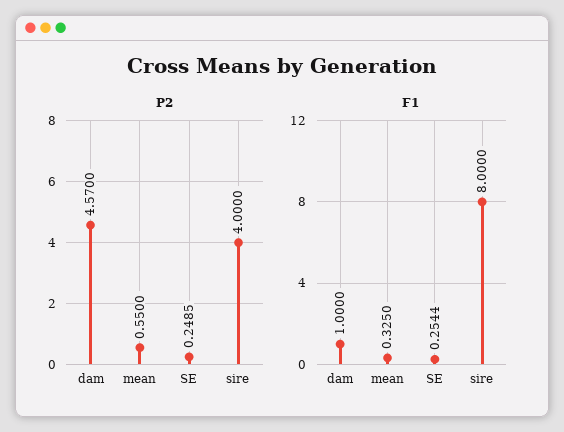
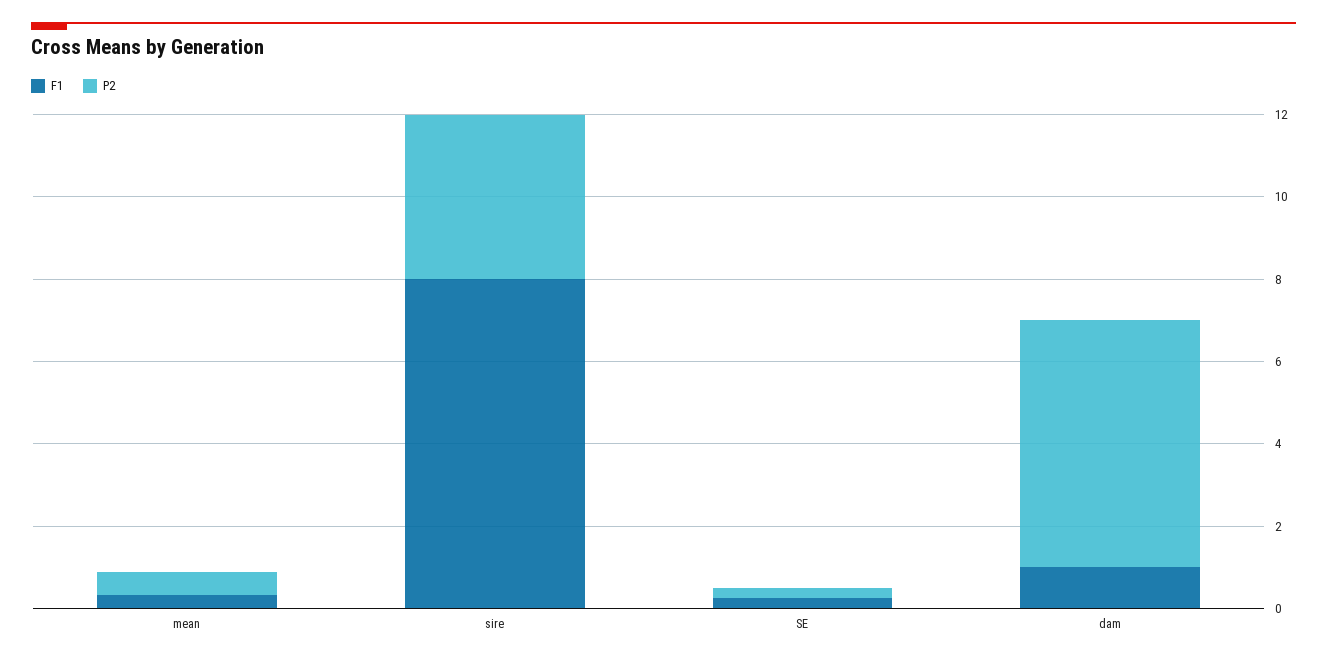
P2, dam: 4.57 -> 6

